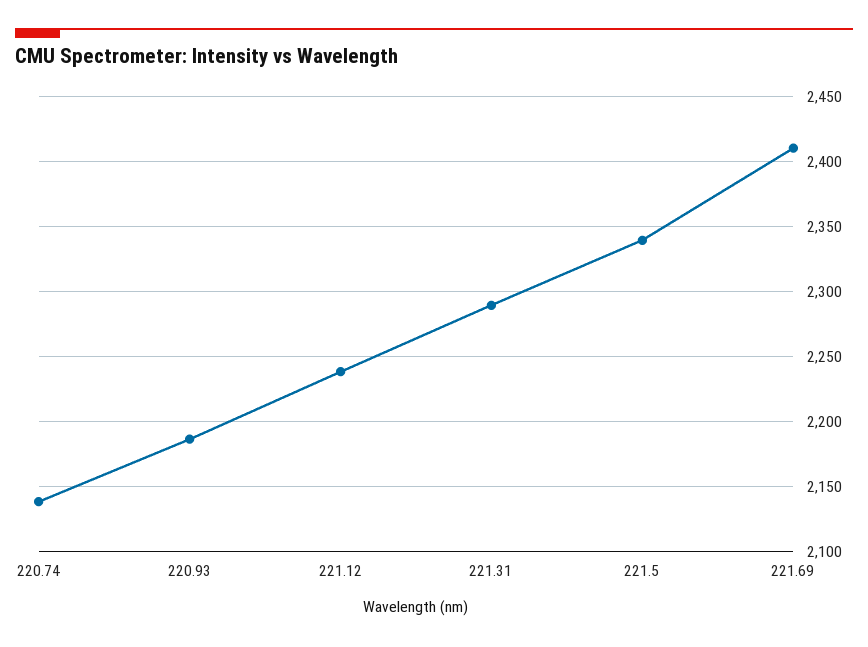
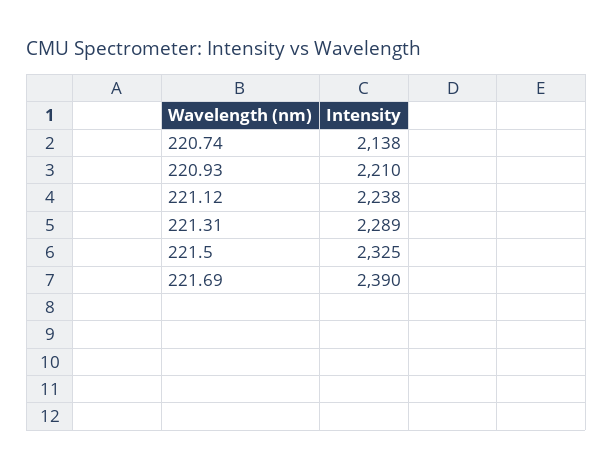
220.93: 2185 -> 2210
221.5: 2340 -> 2325
221.69: 2410 -> 2390

